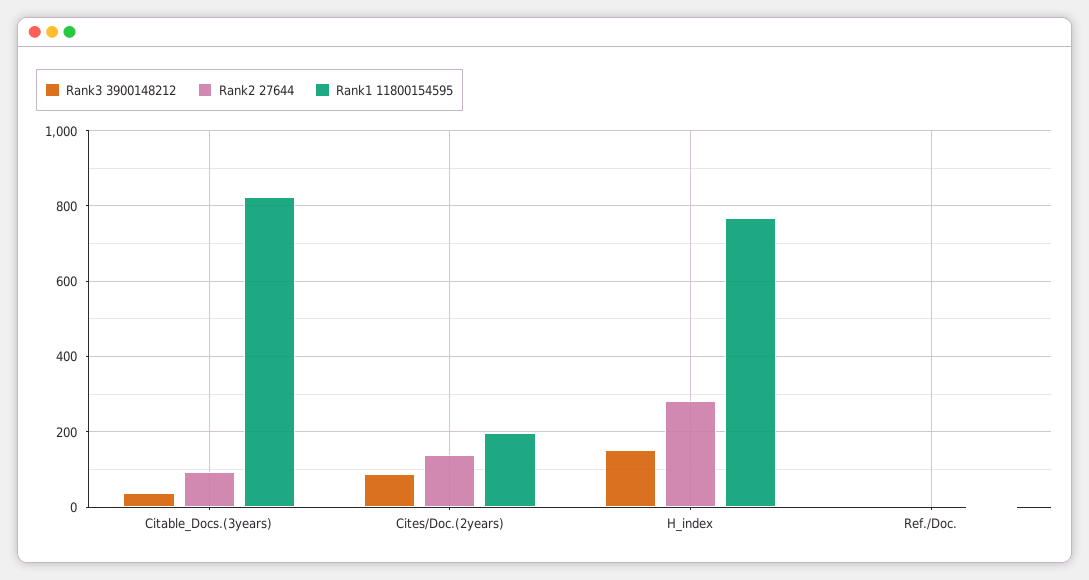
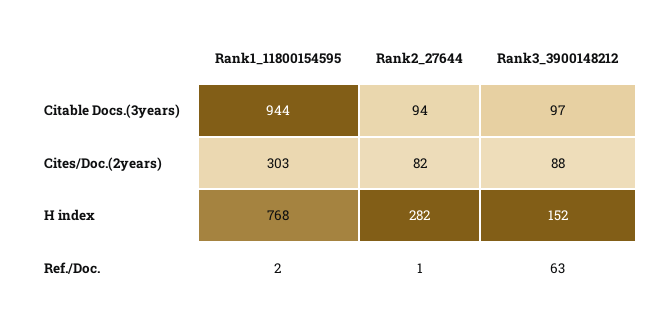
Rank3 3900148212, Citable_Docs.(3years): 40 -> 97
Rank1 11800154595, Citable_Docs.(3years): 820 -> 944
Rank2 27644, Cites/Doc.(2years): 140 -> 82
Rank1 11800154595, Cites/Doc.(2years): 200 -> 303
Rank3 3900148212, Ref./Doc.: 0 -> 63

